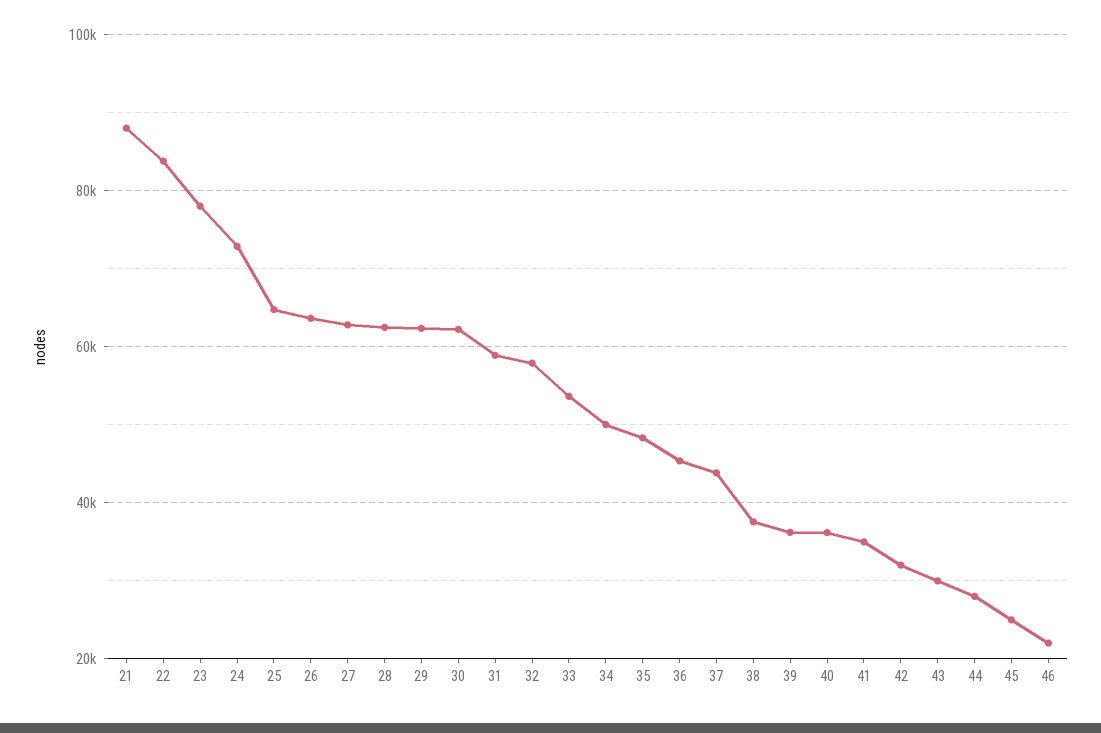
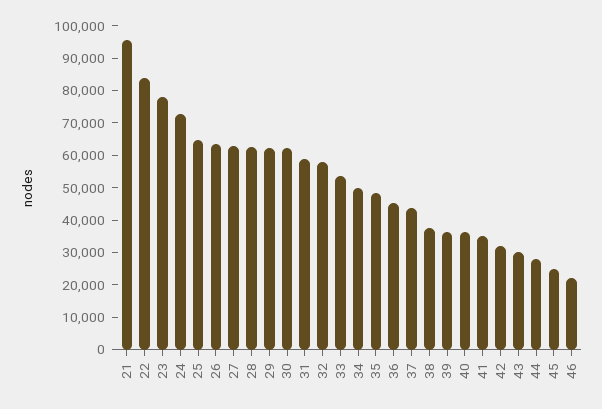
21: 88000 -> 95000

